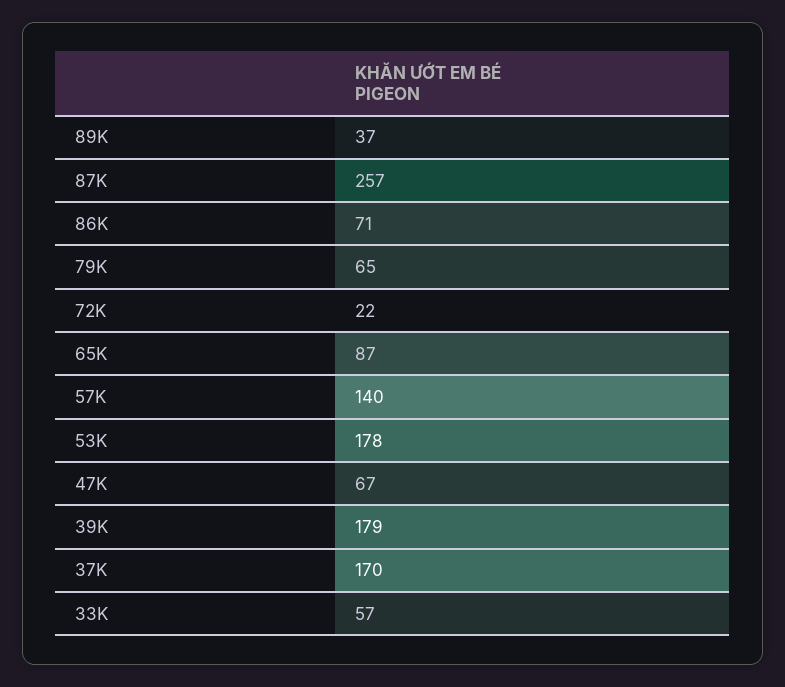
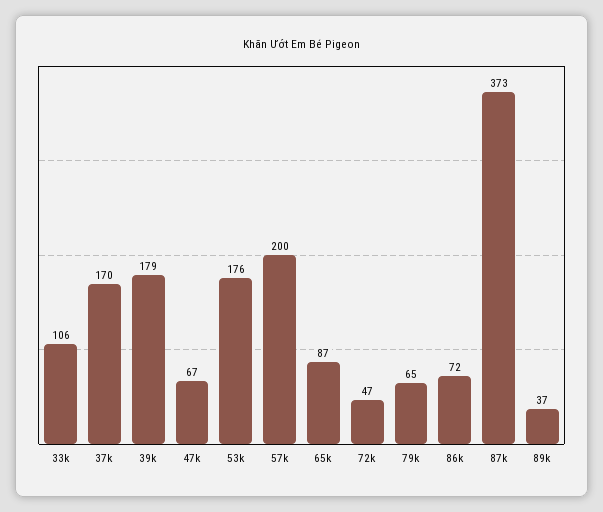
87K: 257 -> 373
86K: 71 -> 72
72K: 22 -> 47
57K: 140 -> 200
53K: 178 -> 176
33K: 57 -> 106

